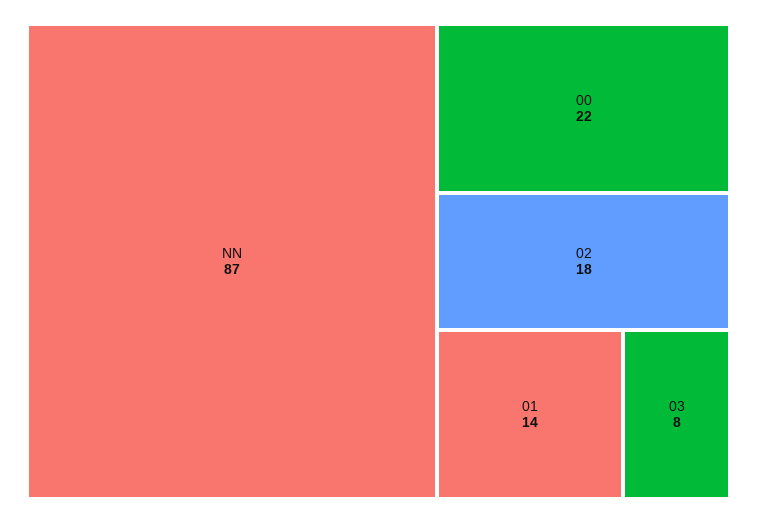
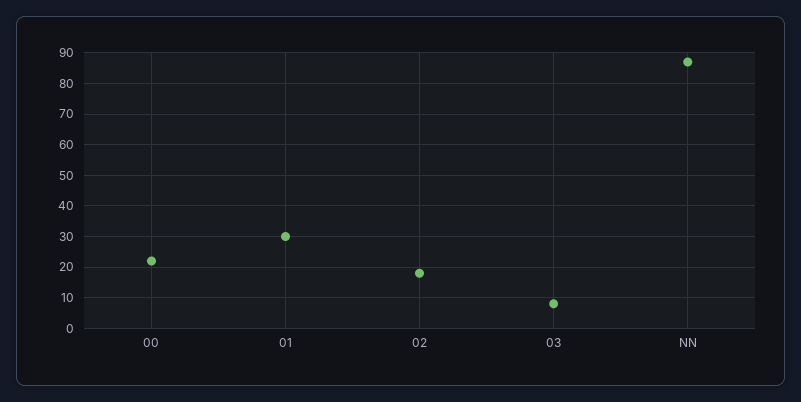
01: 14 -> 30

